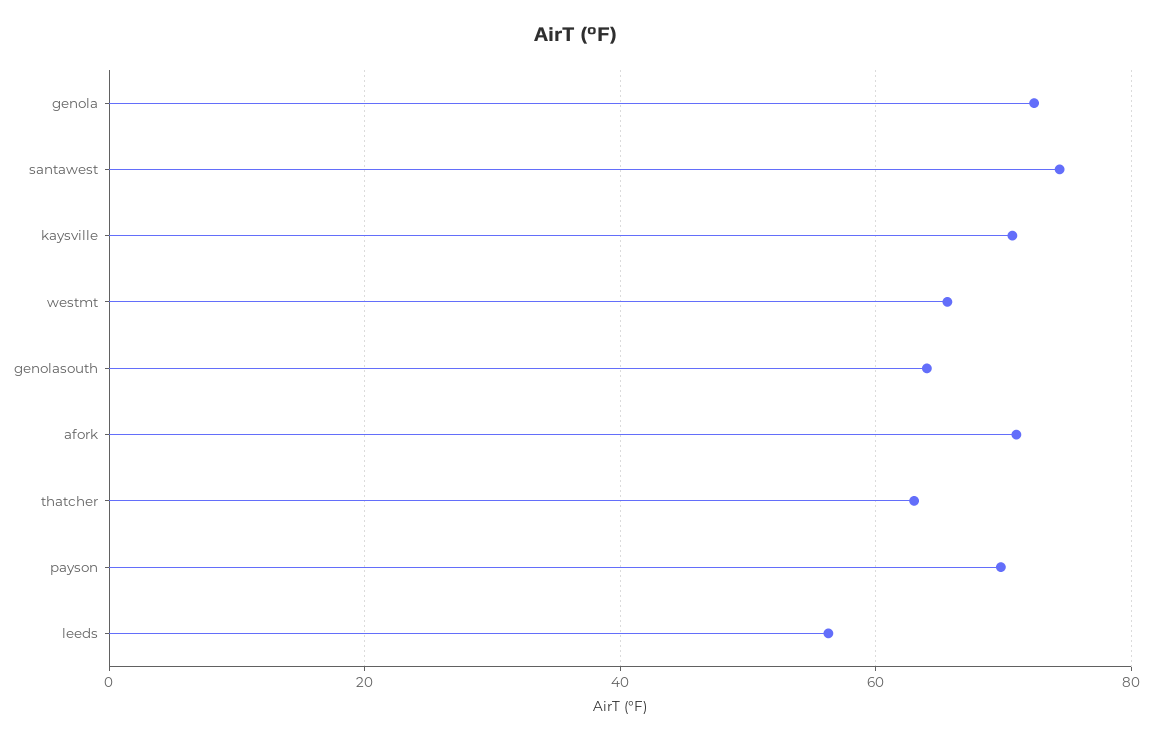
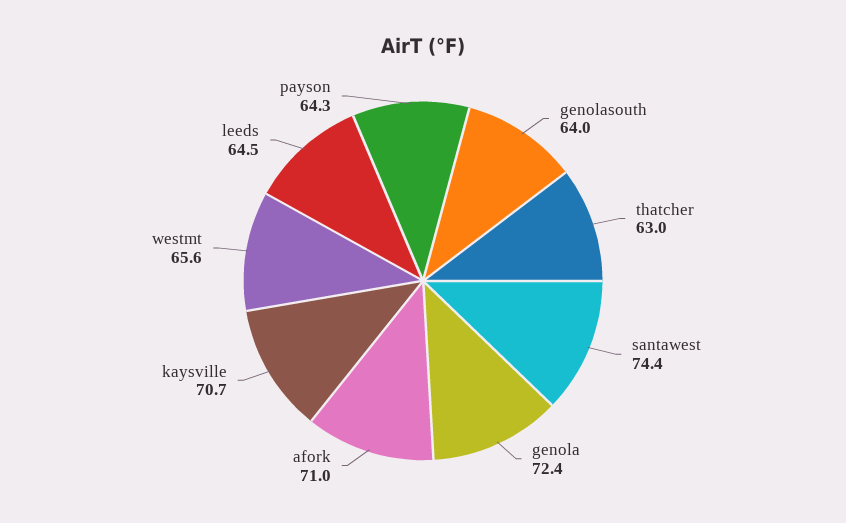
payson: 70 -> 64.3
leeds: 56 -> 64.5

